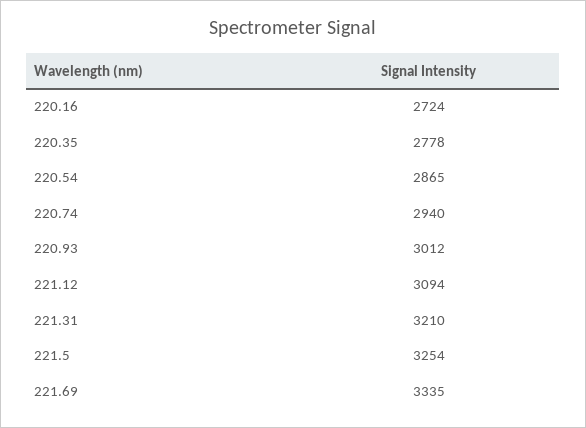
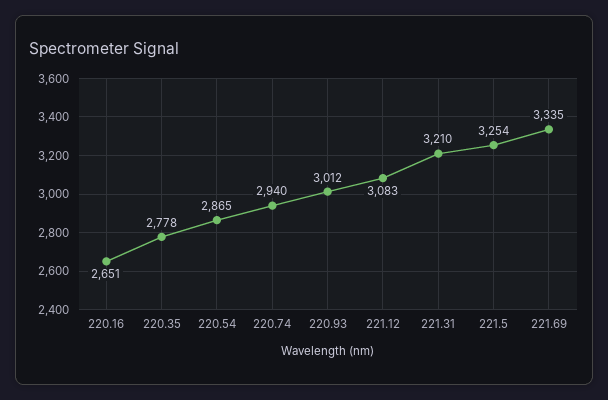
220.16: 2724 -> 2651
221.12: 3094 -> 3083

